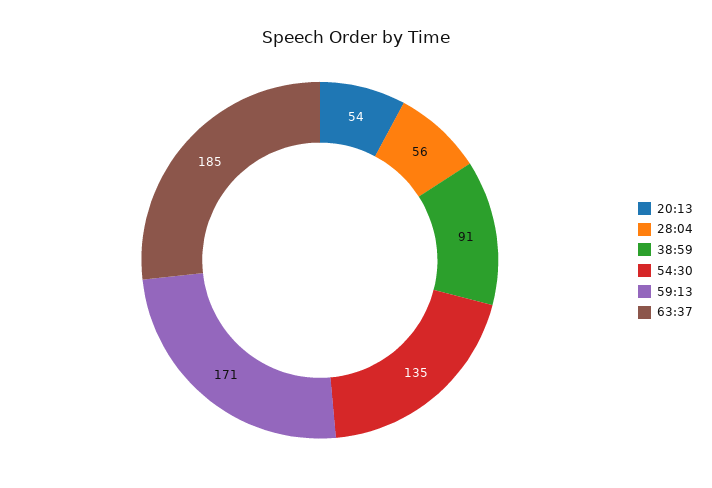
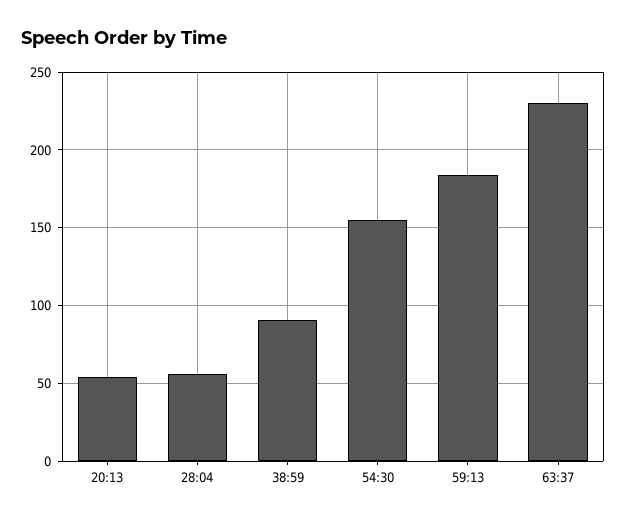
54:30: 135 -> 155
59:13: 171 -> 185
63:37: 185 -> 230

